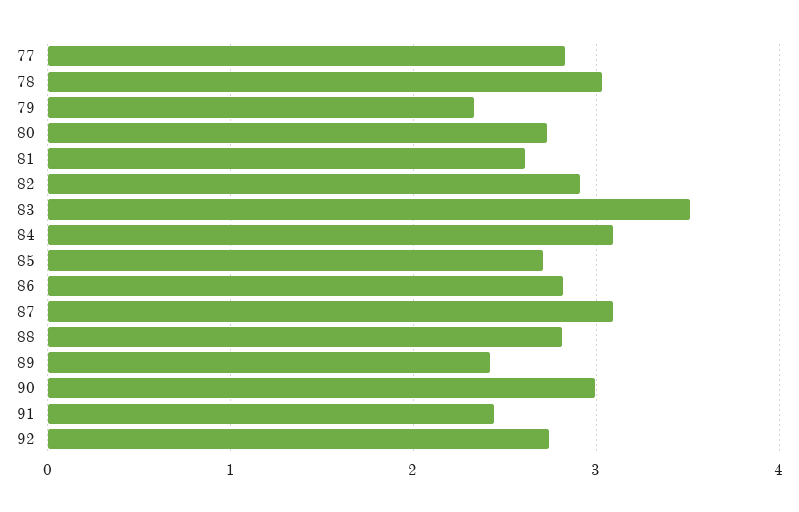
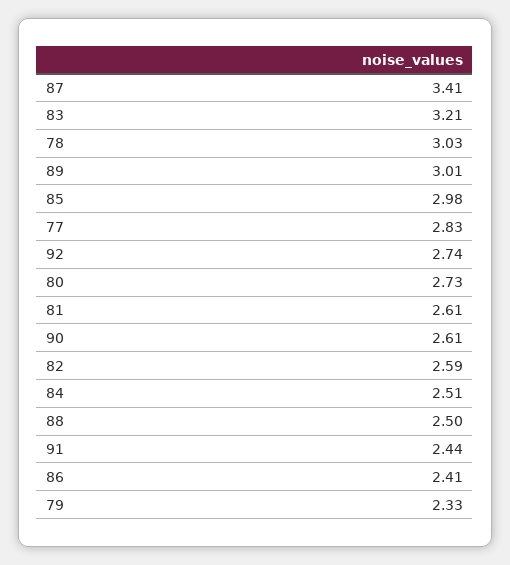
82: 2.9 -> 2.59
83: 3.5 -> 3.21
84: 3.1 -> 2.51
85: 2.7 -> 2.98
86: 2.8 -> 2.41
87: 3.1 -> 3.41
88: 2.8 -> 2.5
89: 2.4 -> 3.01
90: 3 -> 2.61

